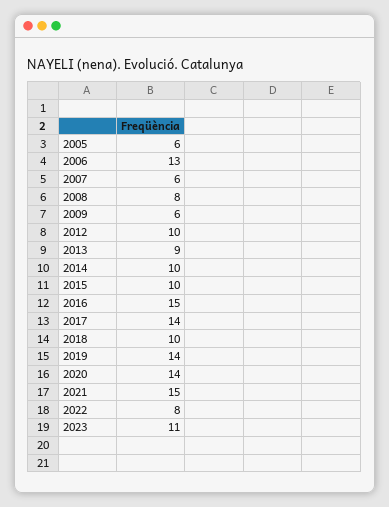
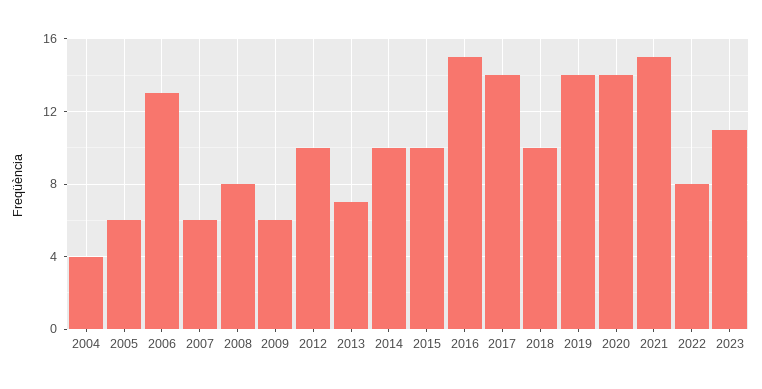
2013: 9 -> 7
2004: none -> 4

